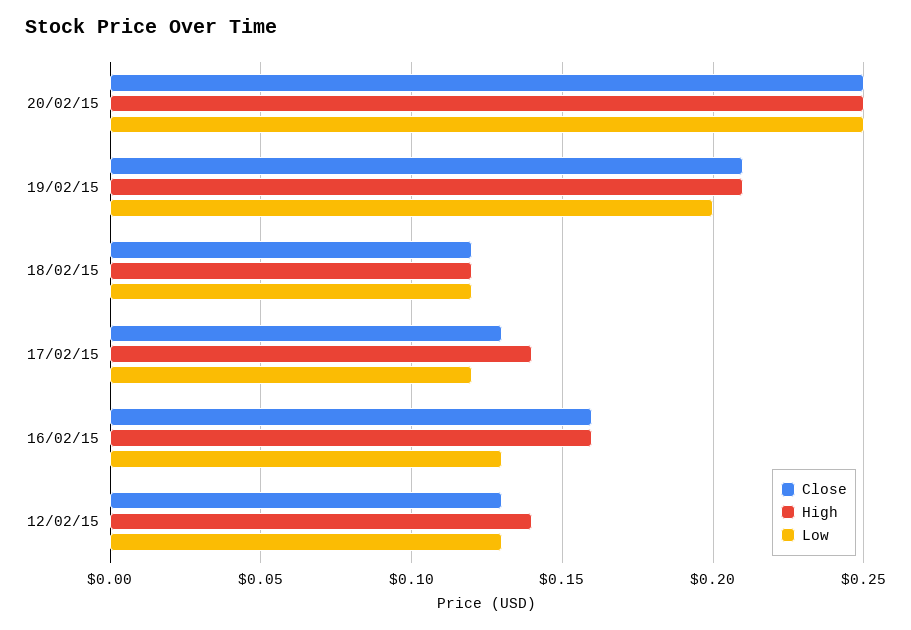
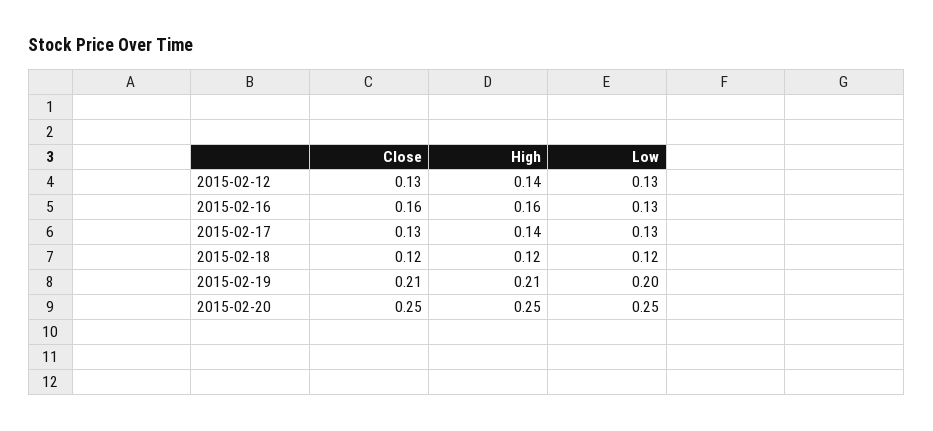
Low, 17/02/15: 0.12 -> 0.13

